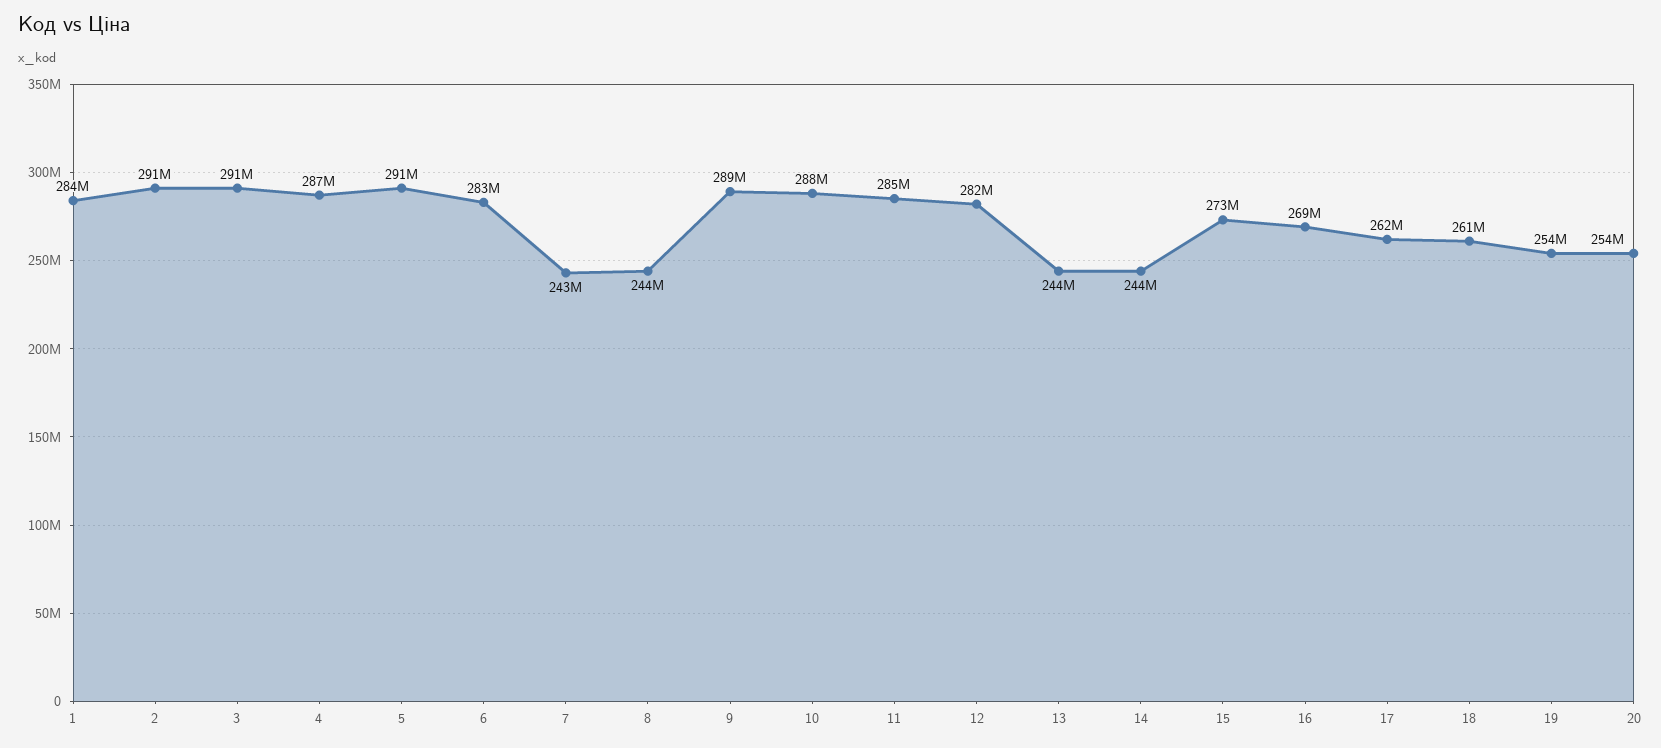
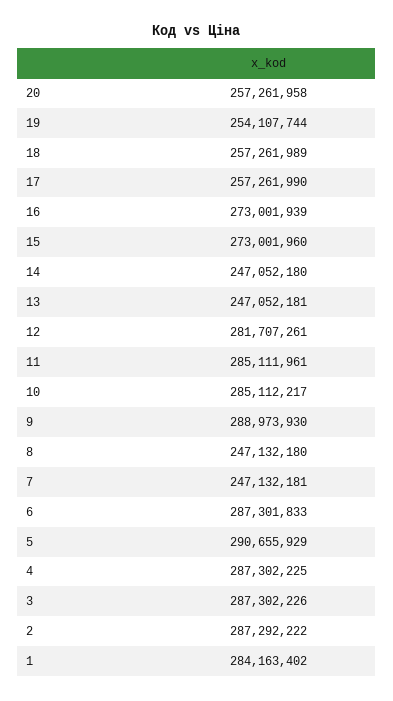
2: 291000000 -> 287292222
3: 291000000 -> 287302226
6: 283000000 -> 287301833
7: 243000000 -> 247132181
8: 244000000 -> 247132180
10: 288000000 -> 285112217
13: 244000000 -> 247052181
14: 244000000 -> 247052180
16: 269000000 -> 273001939
17: 262000000 -> 257261990
18: 261000000 -> 257261989
20: 254000000 -> 257261958

